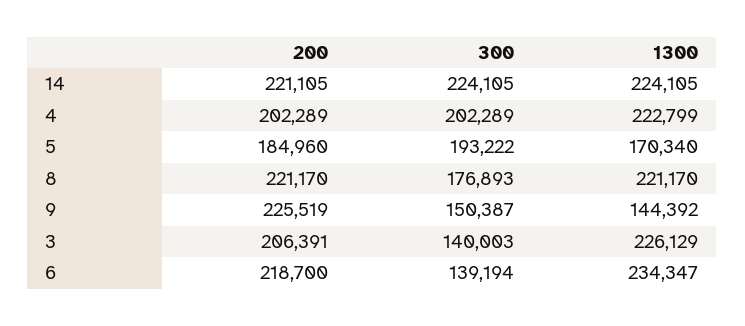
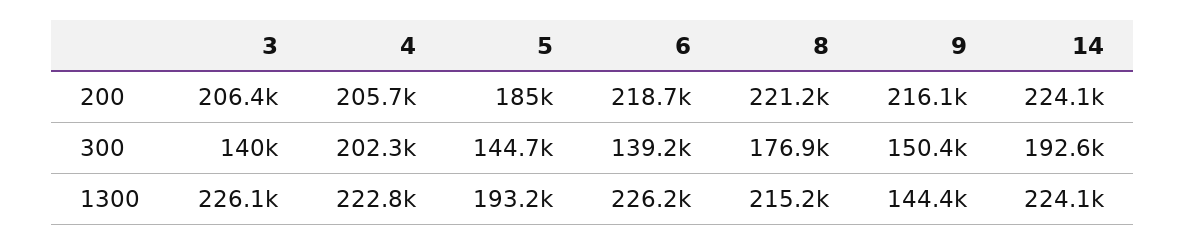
200, 14: 221105 -> 224100
300, 14: 224105 -> 192600
200, 4: 202289 -> 205700
300, 5: 193222 -> 144700
1300, 5: 170340 -> 193200
1300, 8: 221170 -> 215200
200, 9: 225519 -> 216100
1300, 6: 234347 -> 226200

